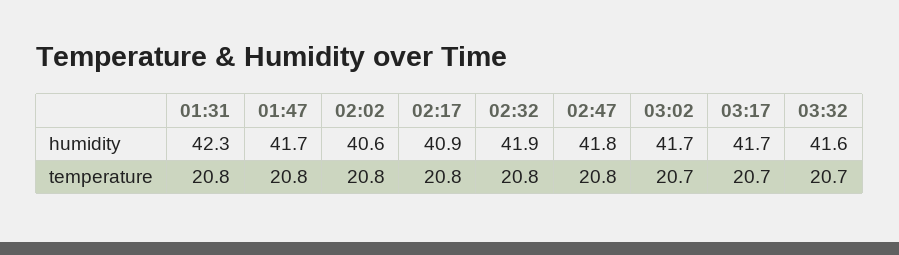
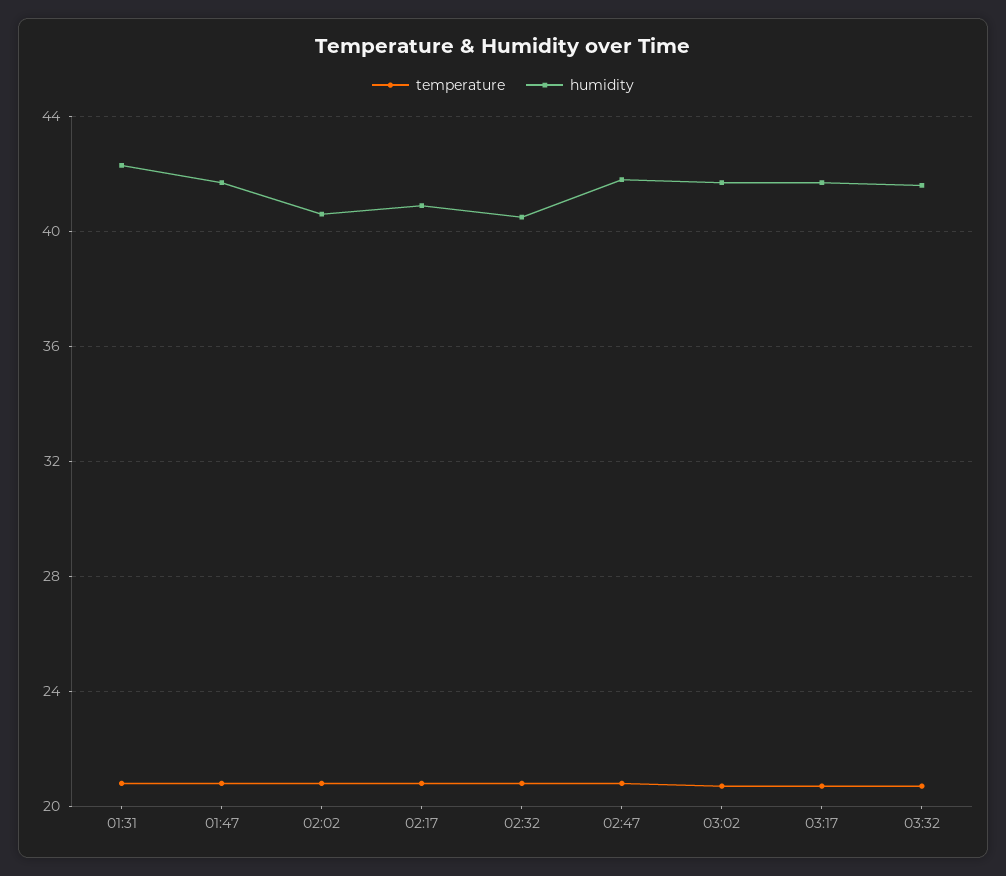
humidity, 02:32: 41.9 -> 40.5

